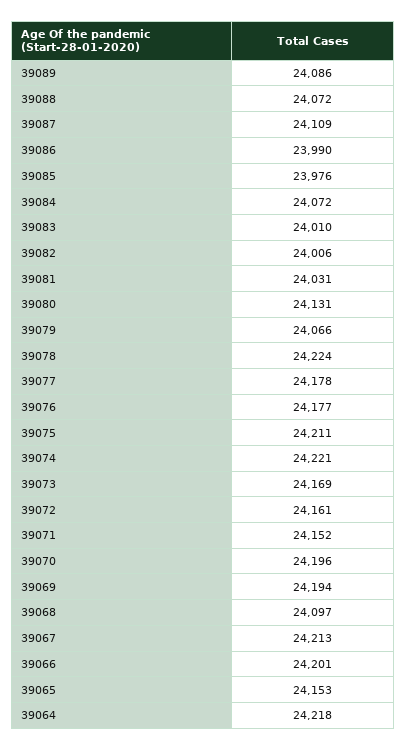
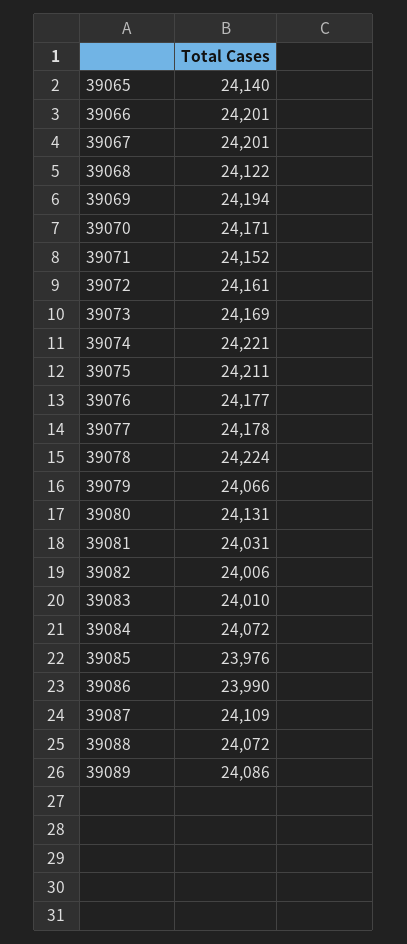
39070: 24196 -> 24171
39068: 24097 -> 24122
39067: 24213 -> 24201
39065: 24153 -> 24140
39064: 24218 -> none

